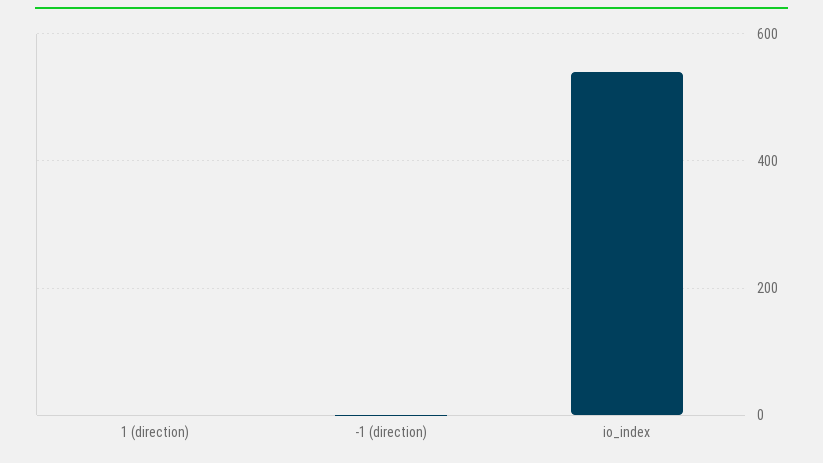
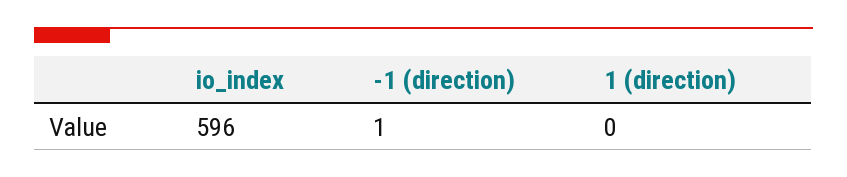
io_index: 540 -> 596

